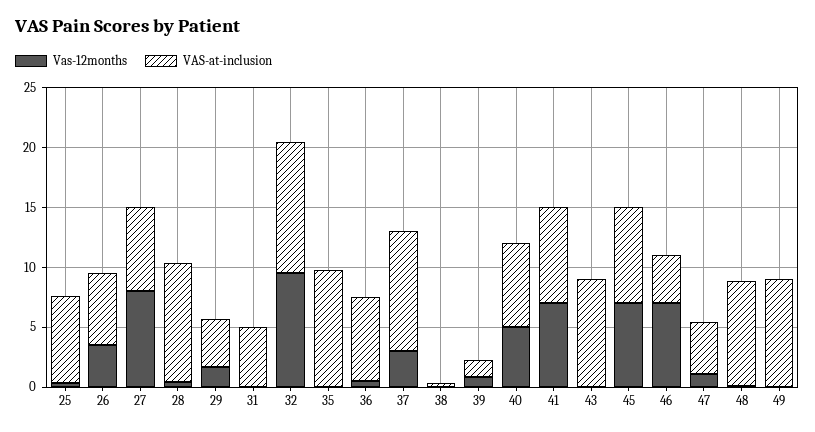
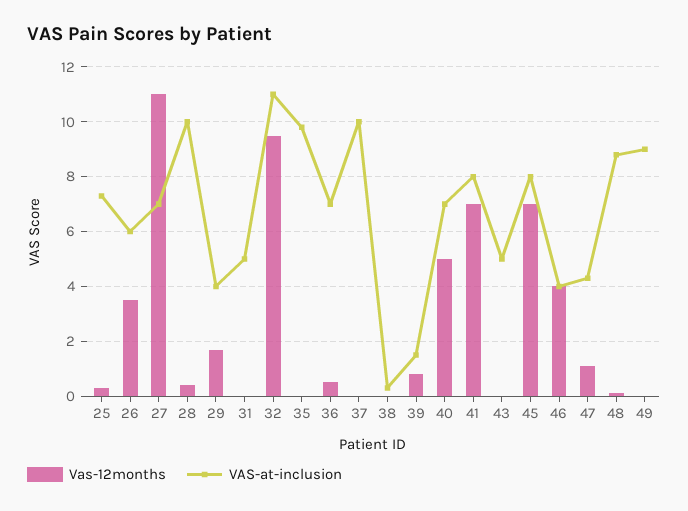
Vas-12months, 27: 8 -> 11
Vas-12months, 37: 3 -> 0
VAS-at-inclusion, 43: 9 -> 5
Vas-12months, 46: 7 -> 4

